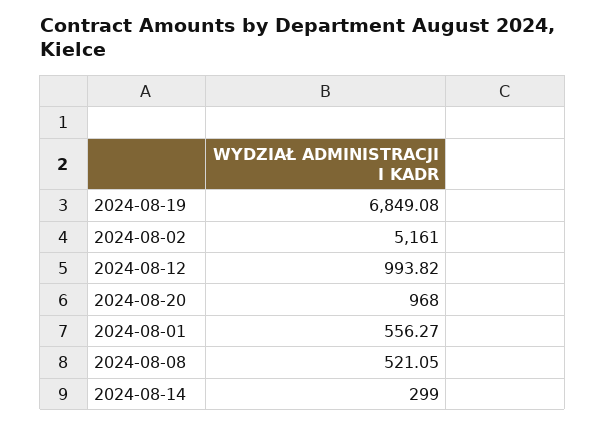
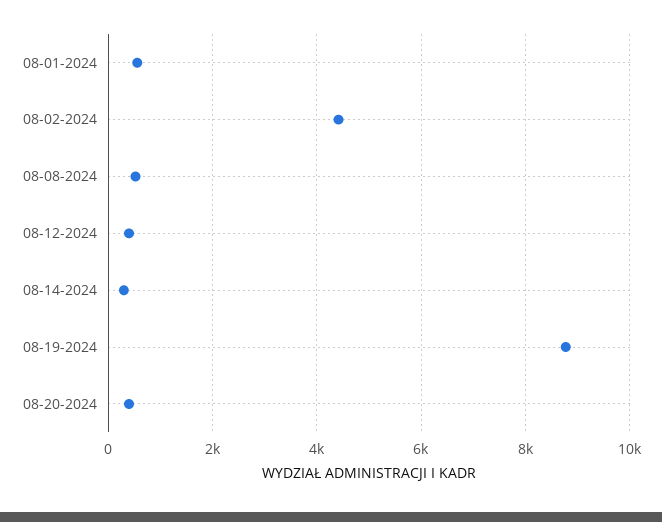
2024-08-19: 6849.08 -> 8800
2024-08-02: 5161 -> 4400
2024-08-12: 993.82 -> 400
2024-08-20: 968 -> 400

